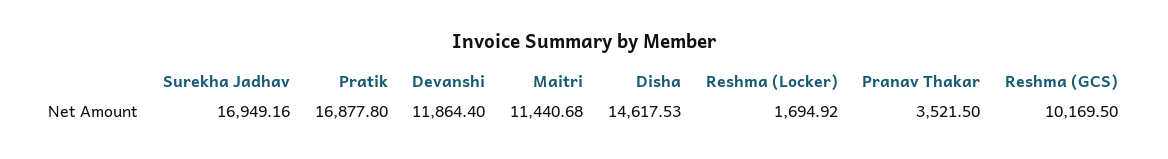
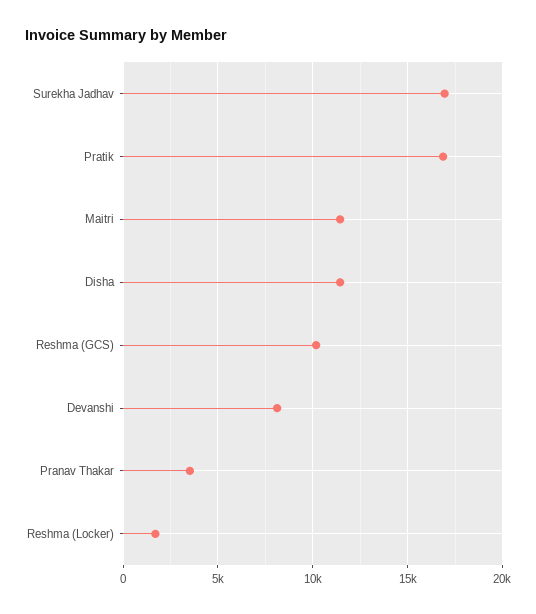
Devanshi: 11864.4 -> 8000
Disha: 14617.53 -> 11500

